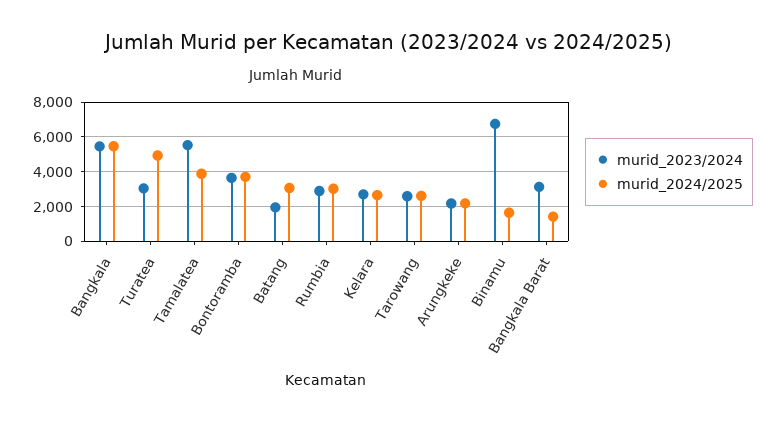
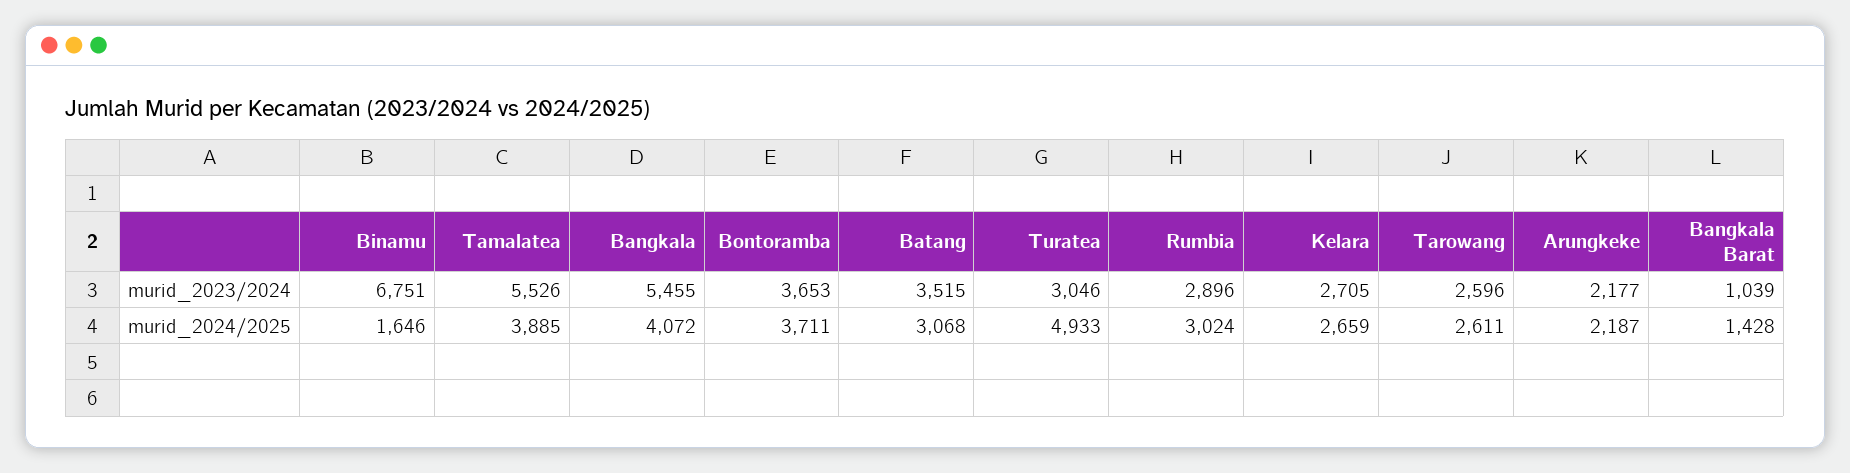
murid_2024/2025, Bangkala: 5500 -> 4072
murid_2023/2024, Batang: 2000 -> 3515
murid_2023/2024, Bangkala Barat: 3000 -> 1039

